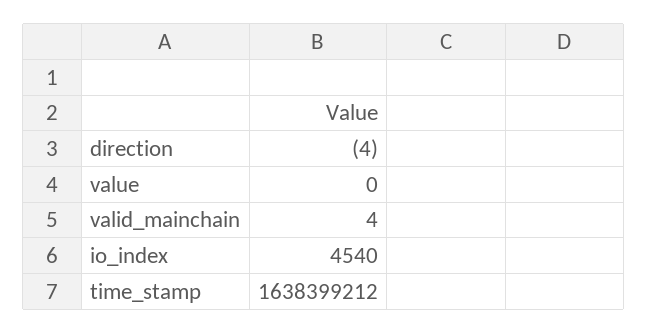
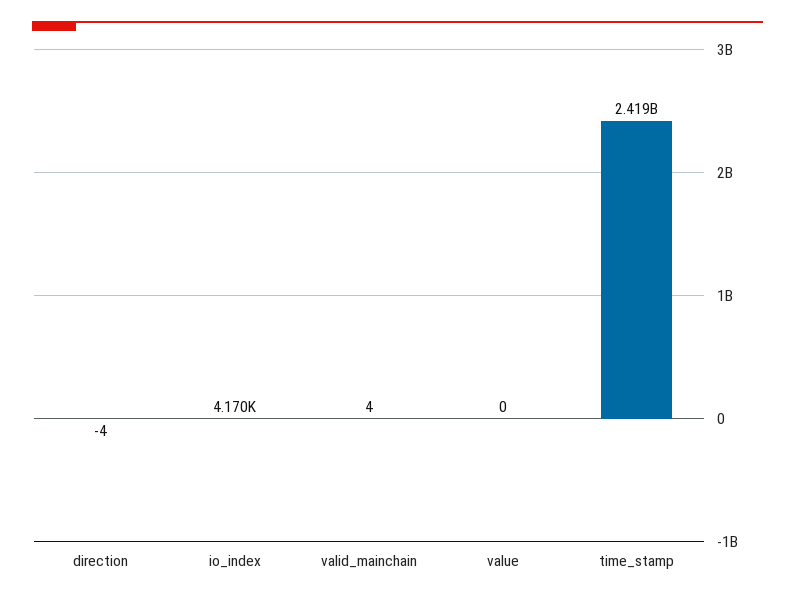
io_index: 4540 -> 4170
time_stamp: 1638399212 -> 2419000000

